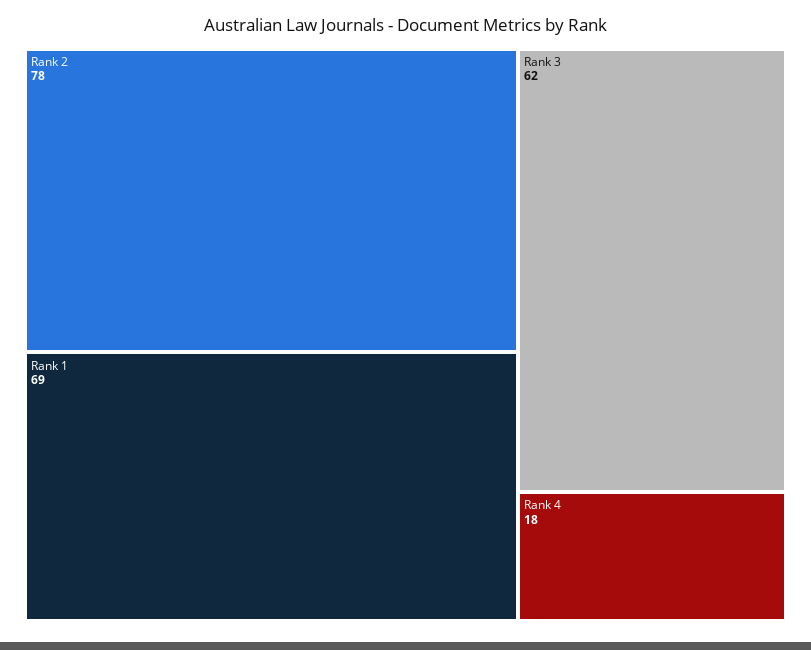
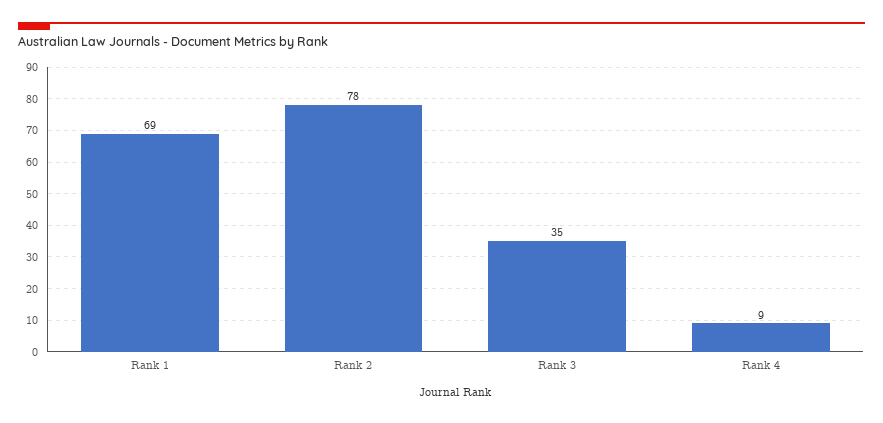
Rank 3: 62 -> 35
Rank 4: 18 -> 9

